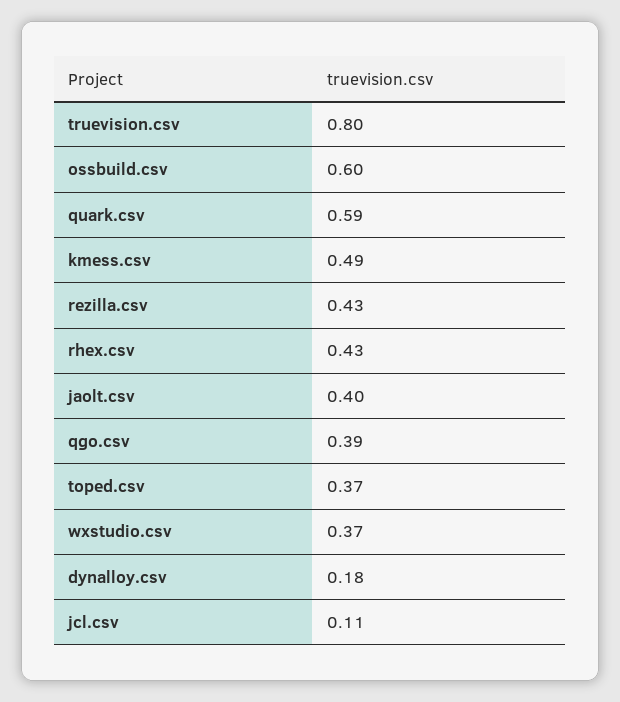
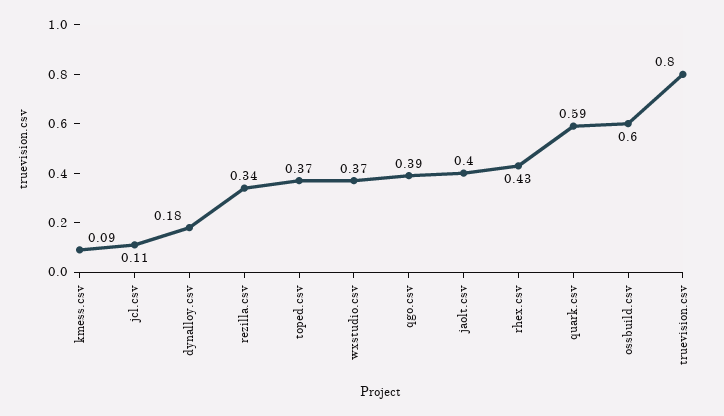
kmess.csv: 0.49 -> 0.09
rezilla.csv: 0.43 -> 0.34

